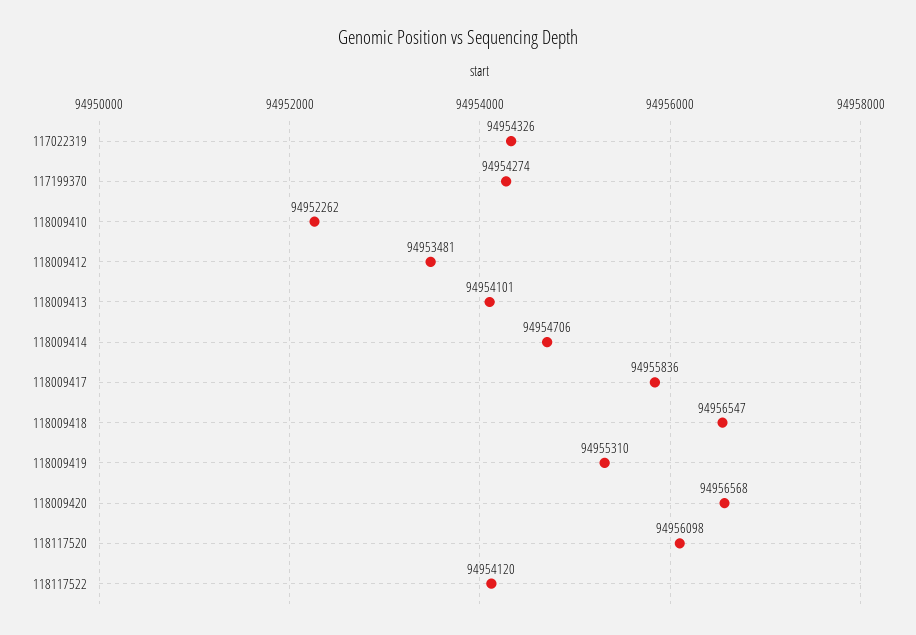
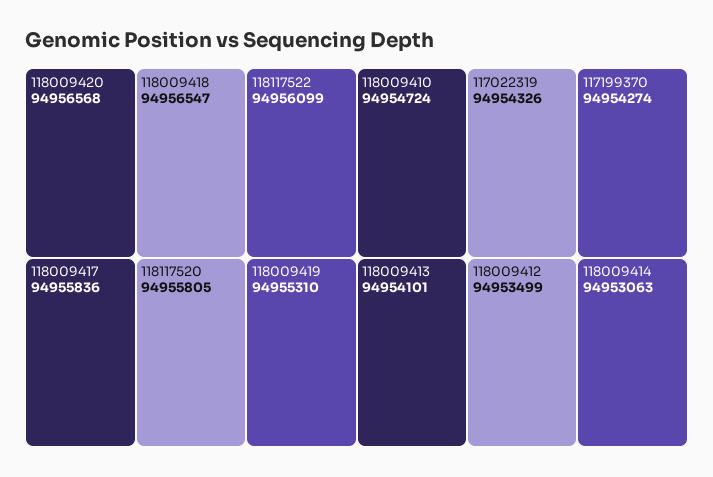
118009410: 94952262 -> 94954724
118009412: 94953481 -> 94953499
118009414: 94954706 -> 94953063
118117520: 94956098 -> 94955805
118117522: 94954120 -> 94956099

